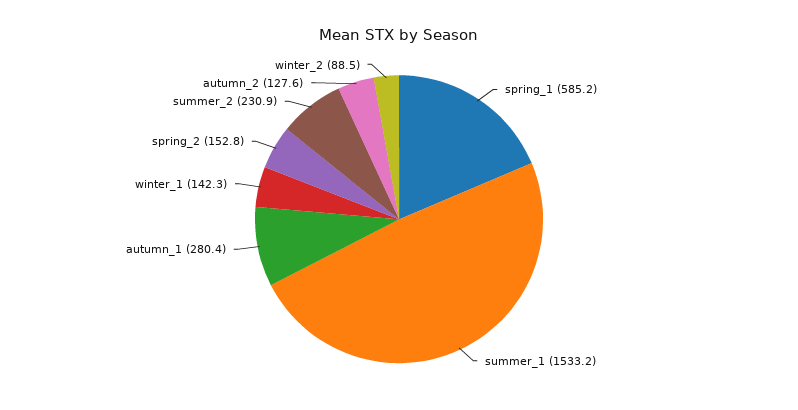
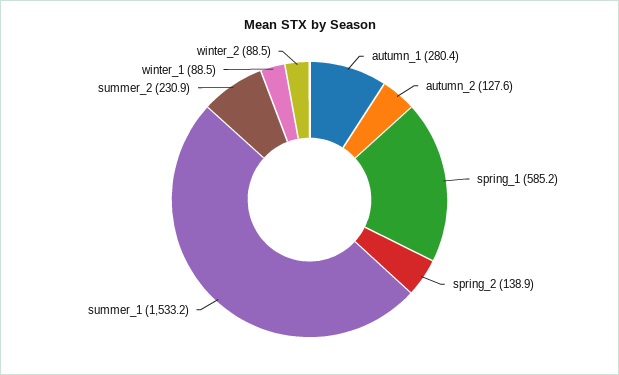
winter_1: 142.3 -> 88.5
spring_2: 152.8 -> 138.9

